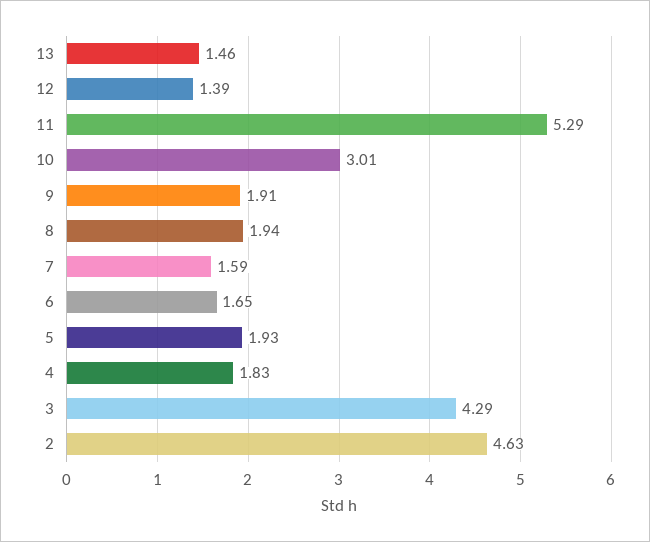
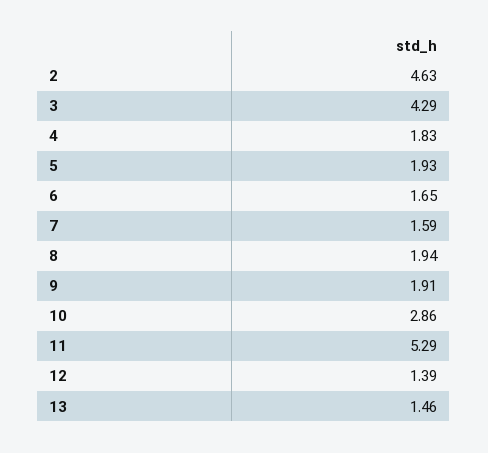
10: 3.01 -> 2.86

